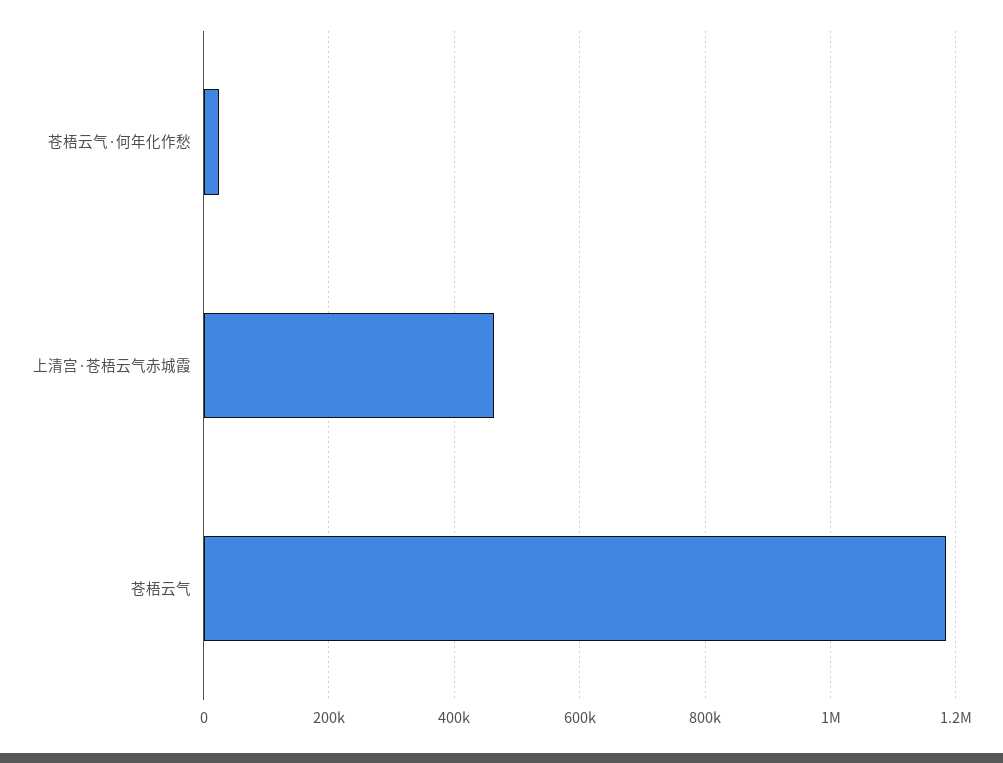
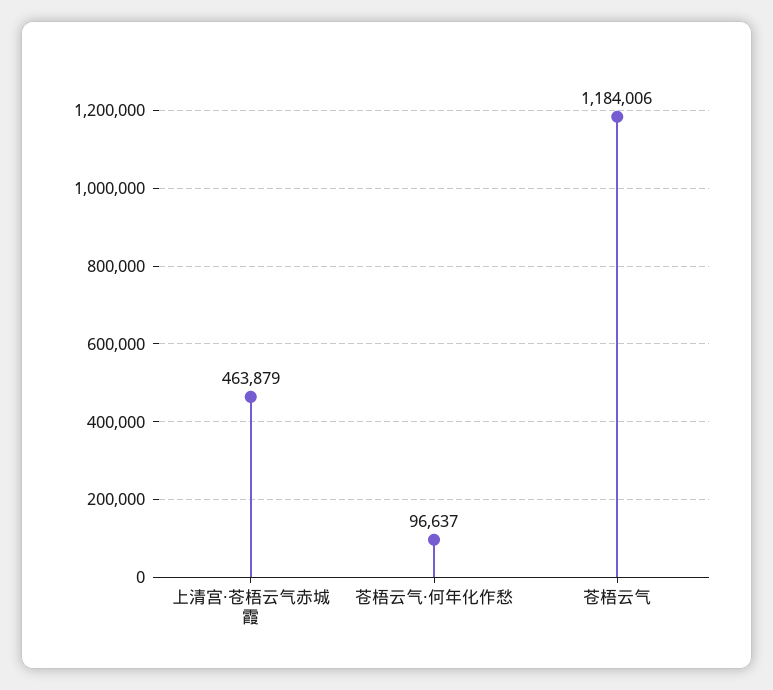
苍梧云气·何年化作愁: 20000 -> 96637

